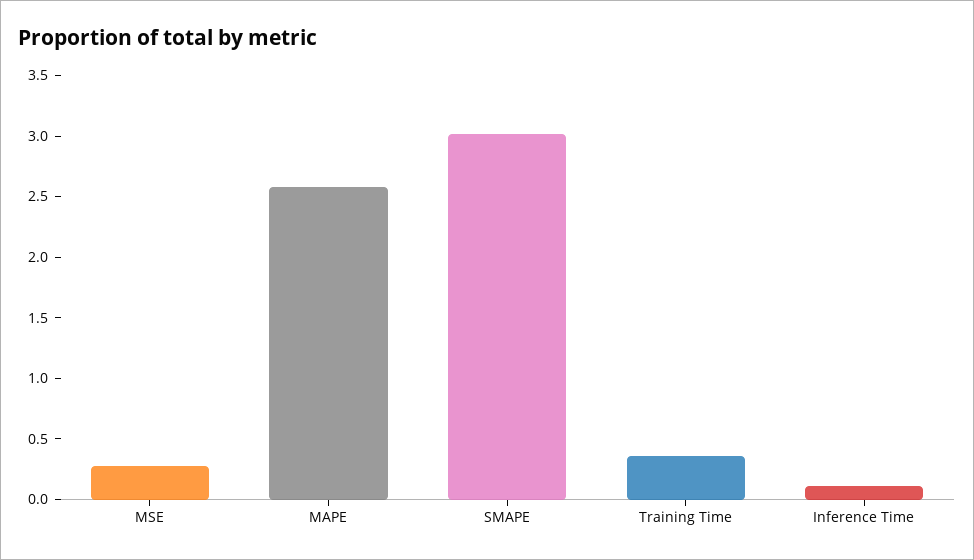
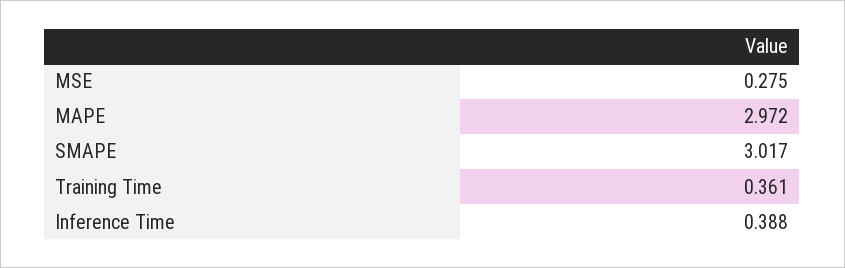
MAPE: 2.6 -> 2.972
Inference Time: 0.1 -> 0.388

